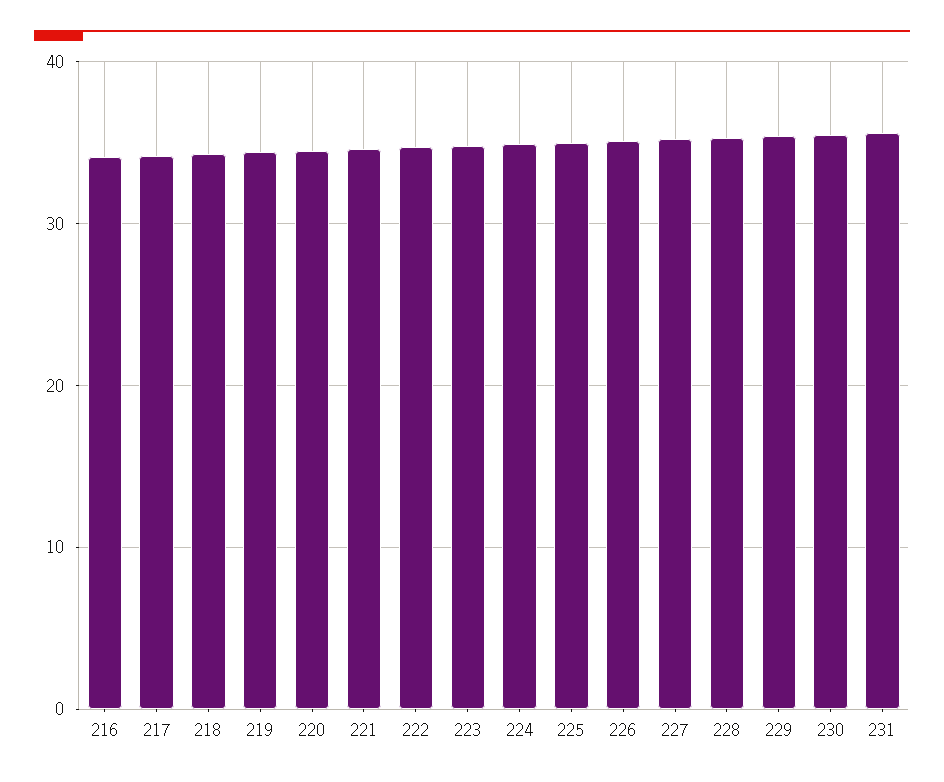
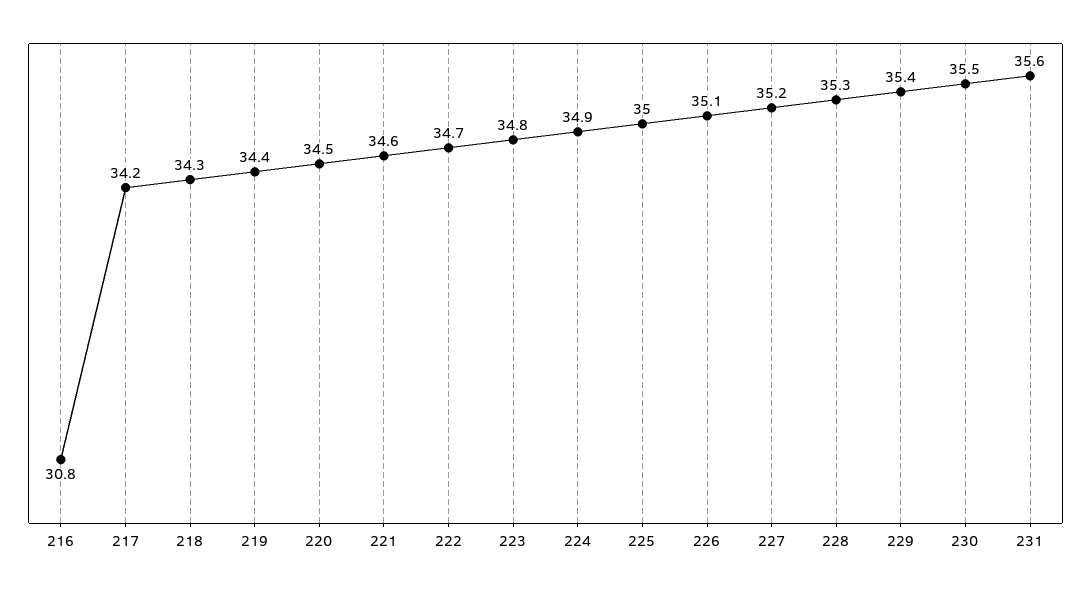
216: 34 -> 30.8

